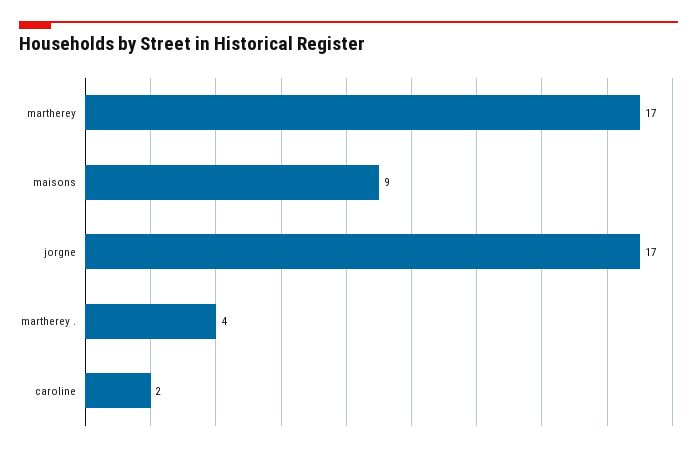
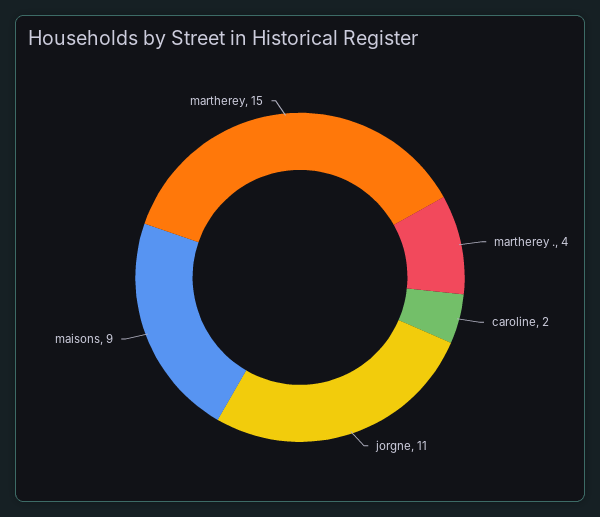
martherey: 17 -> 15
jorgne: 17 -> 11

